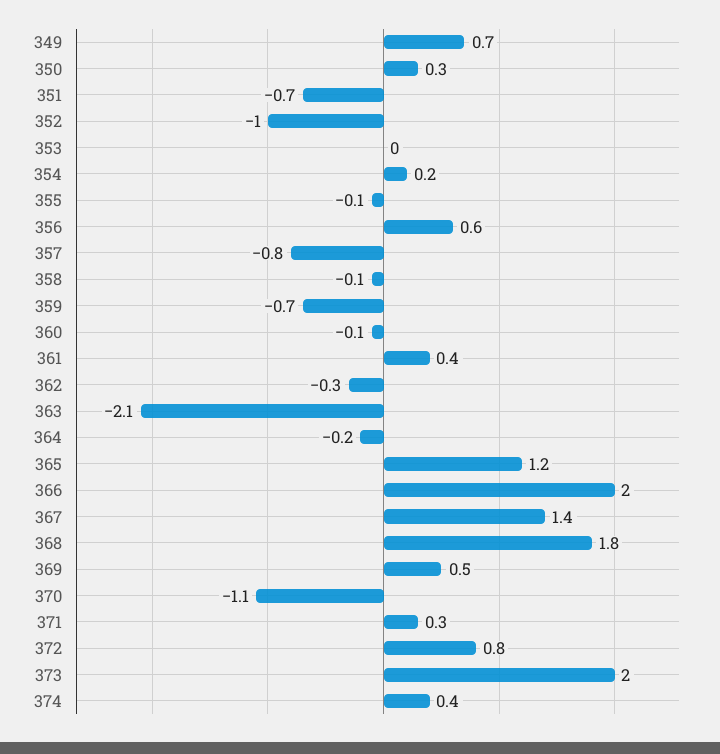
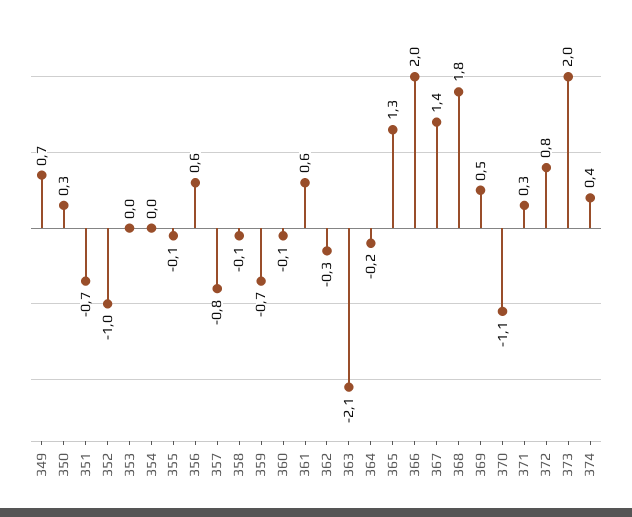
354: 0.2 -> 0
361: 0.4 -> 0.6
365: 1.2 -> 1.3

